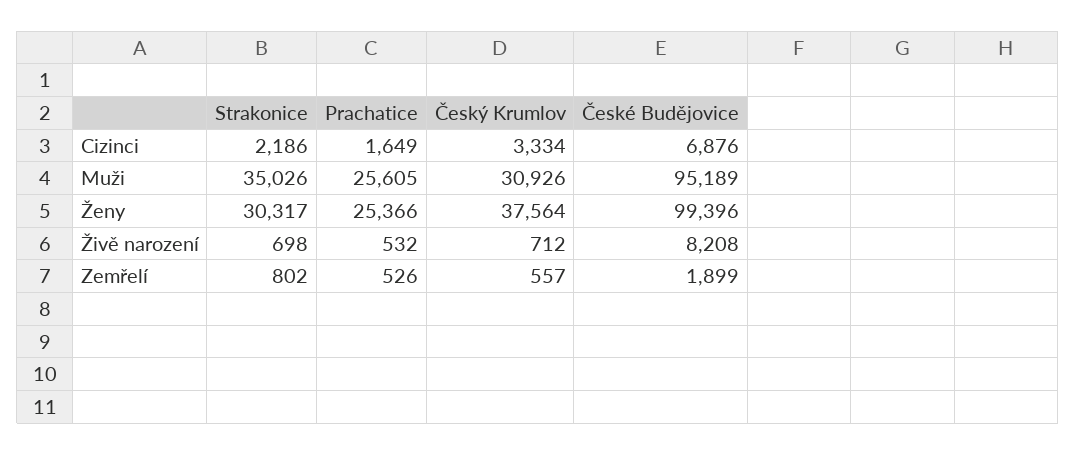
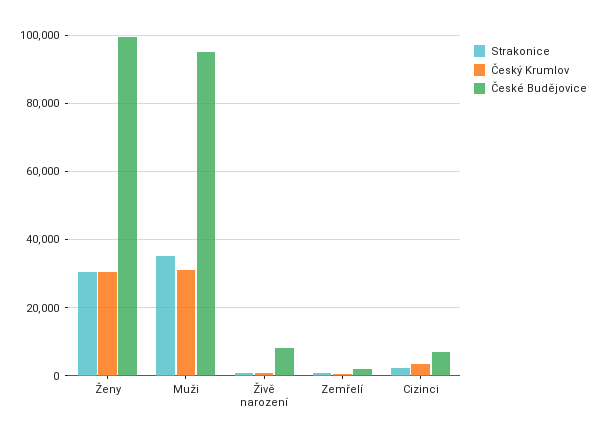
Prachatice, Cizinci: 1649 -> none
Prachatice, Muži: 25605 -> none
Prachatice, Ženy: 25366 -> none
Český Krumlov, Ženy: 37564 -> 30000
Prachatice, Živě narození: 532 -> none
Prachatice, Zemřelí: 526 -> none

